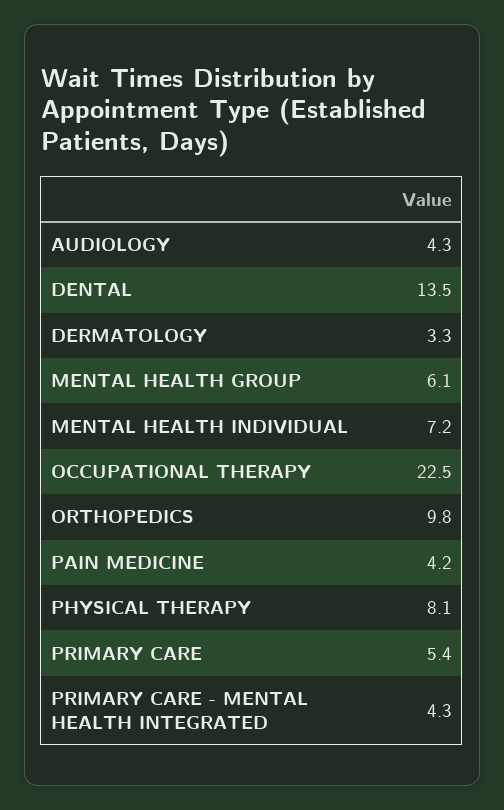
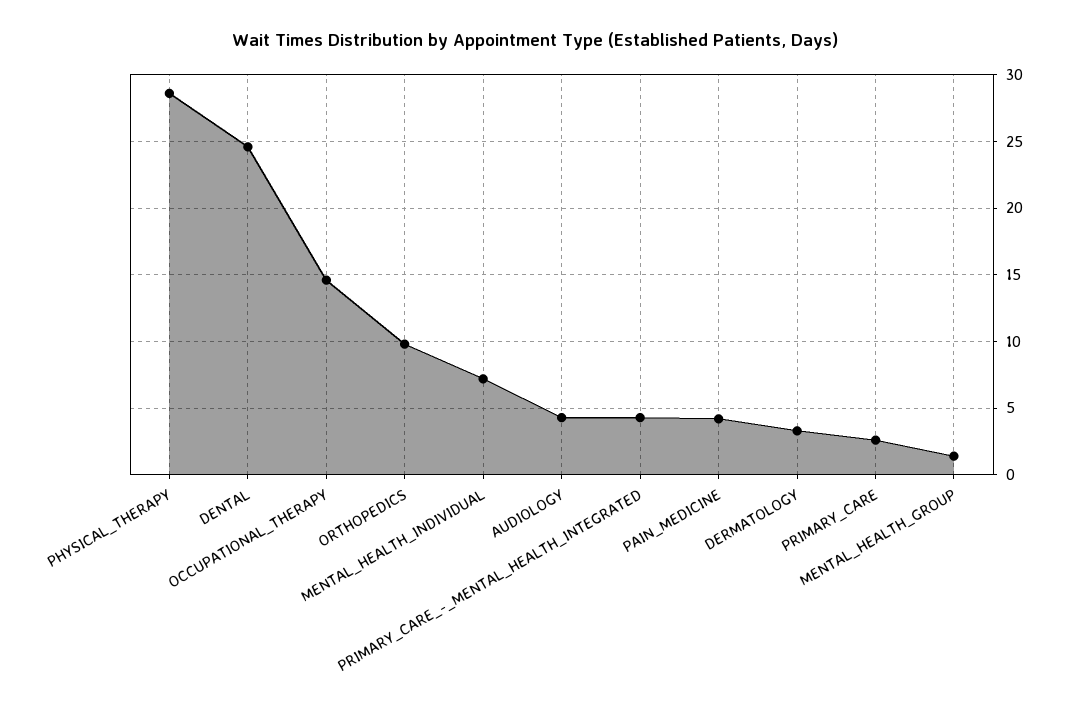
DENTAL: 13.5 -> 24.5
MENTAL HEALTH GROUP: 6.1 -> 1.5
OCCUPATIONAL THERAPY: 22.5 -> 14.5
PHYSICAL THERAPY: 8.1 -> 28.5
PRIMARY CARE: 5.4 -> 2.5

